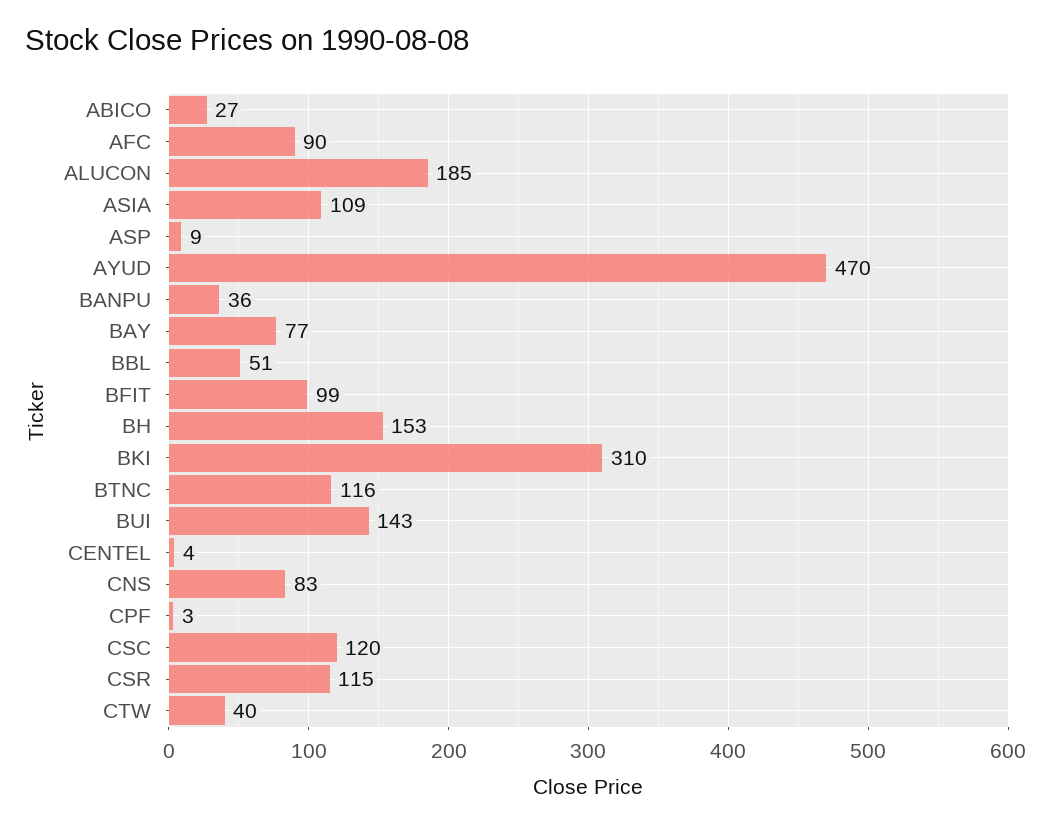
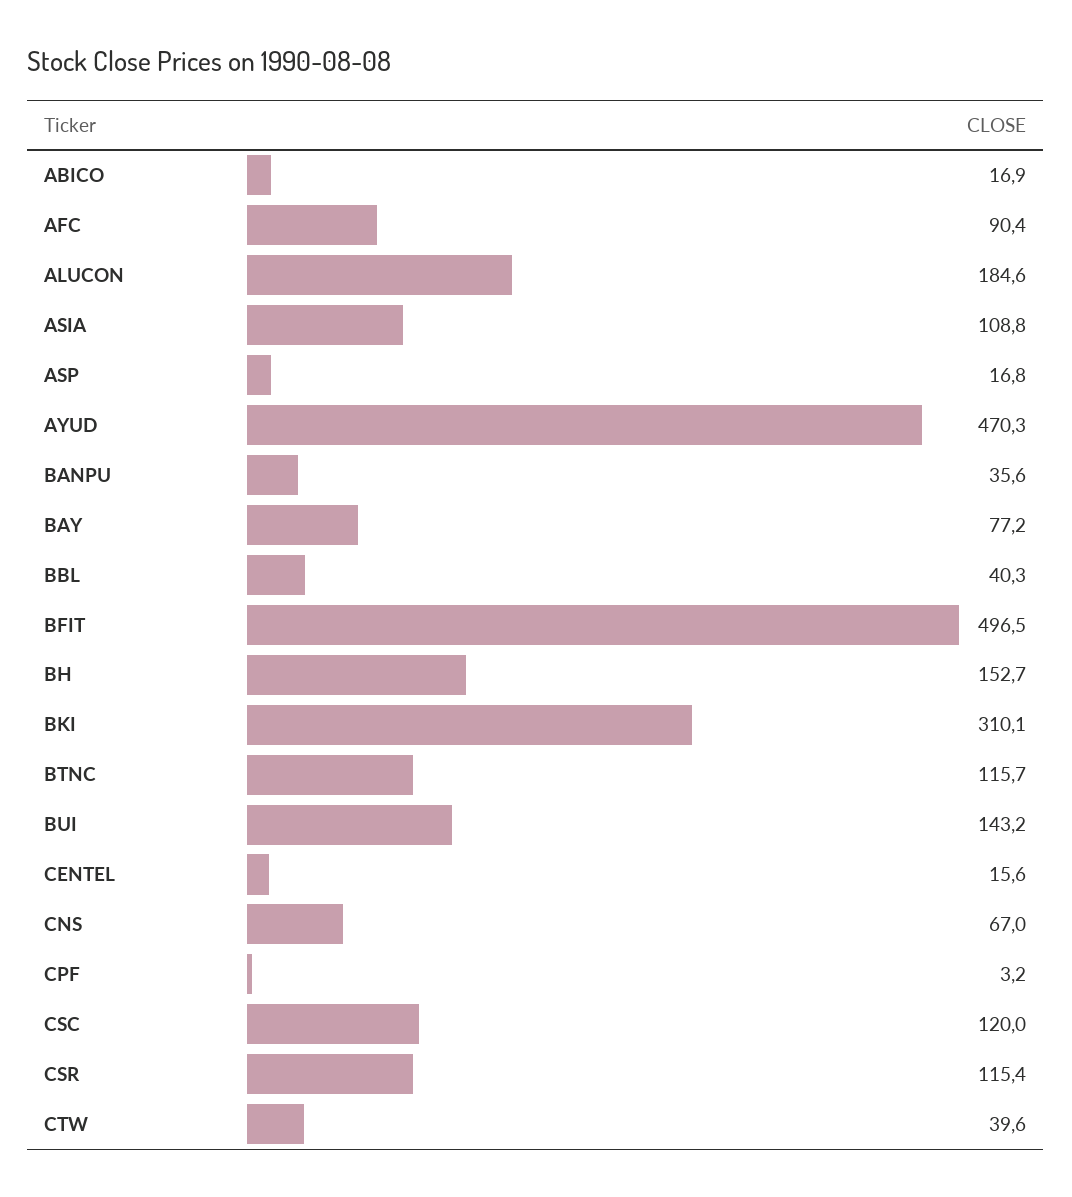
ABICO: 27 -> 16.9
ASP: 9 -> 16.8
BBL: 51 -> 40.3
BFIT: 99 -> 496.5
CENTEL: 4 -> 15.6
CNS: 83 -> 67

